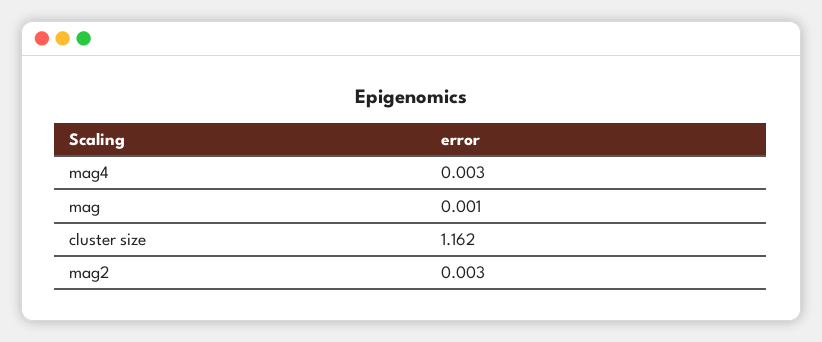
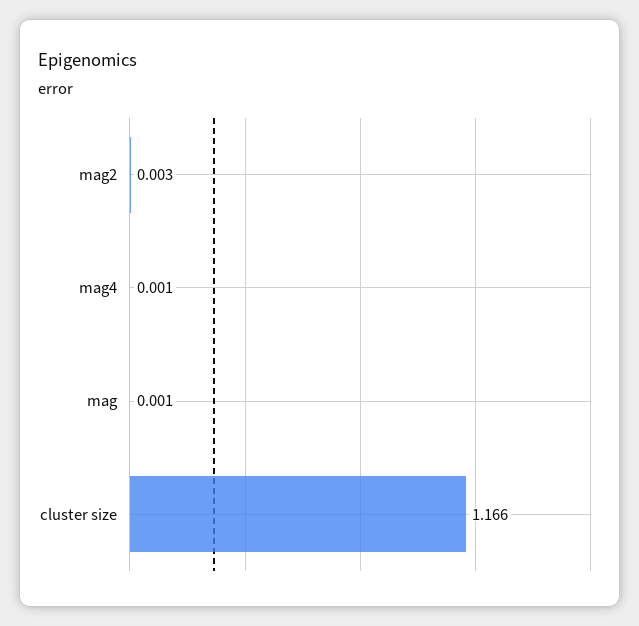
mag4: 0.003 -> 0.001
cluster size: 1.162 -> 1.166

